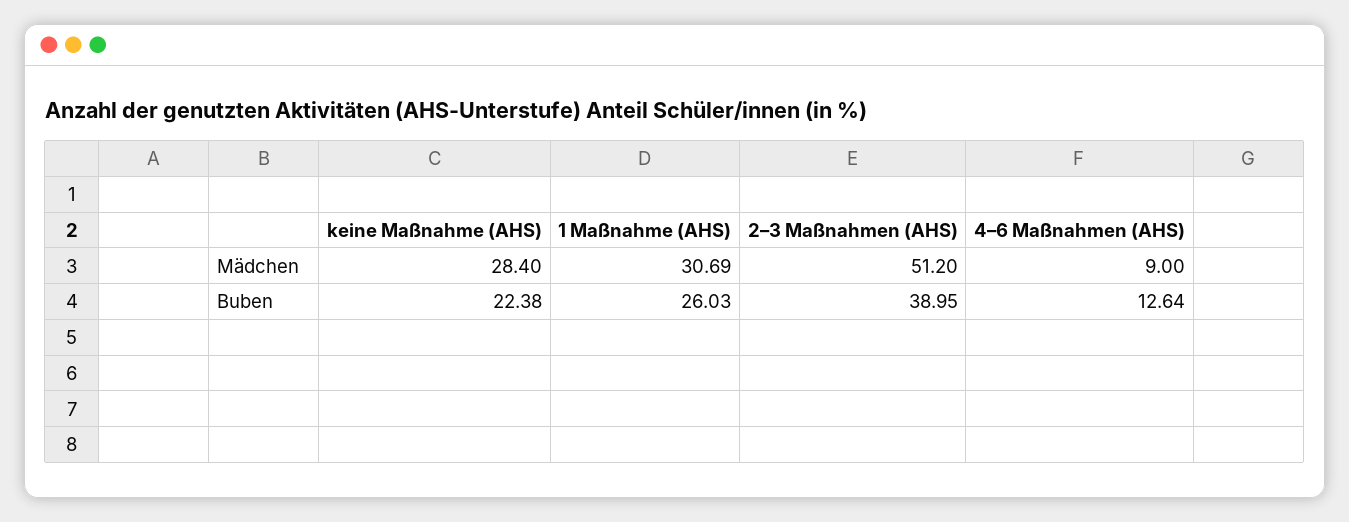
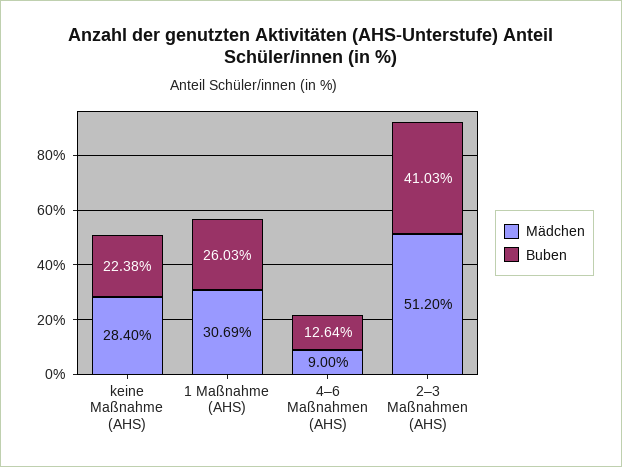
Buben, 2–3 Maßnahmen (AHS): 38.95 -> 41.03

